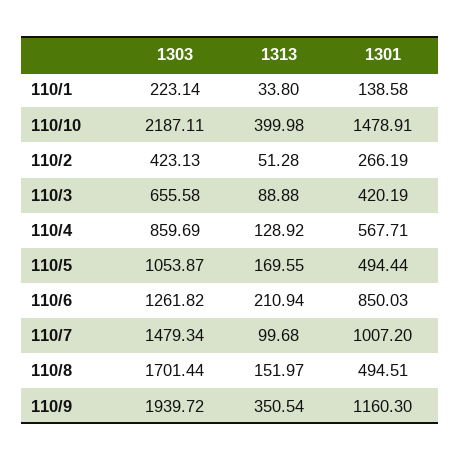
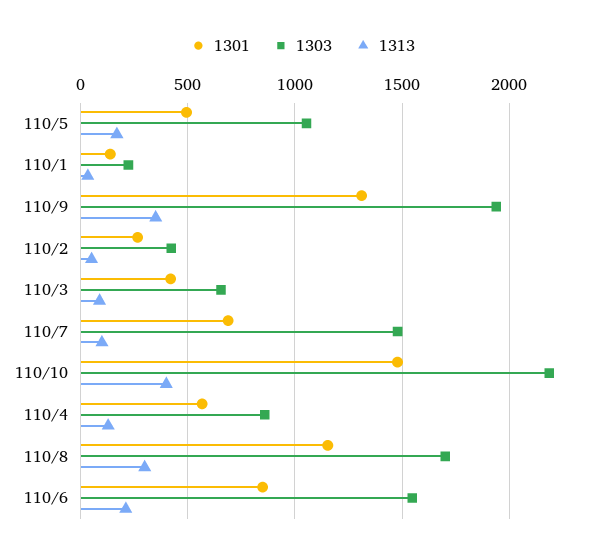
1303, 110/6: 1261.82 -> 1550
1301, 110/7: 1007.2 -> 700
1313, 110/8: 151.97 -> 300
1301, 110/8: 494.51 -> 1150
1301, 110/9: 1160.3 -> 1300

